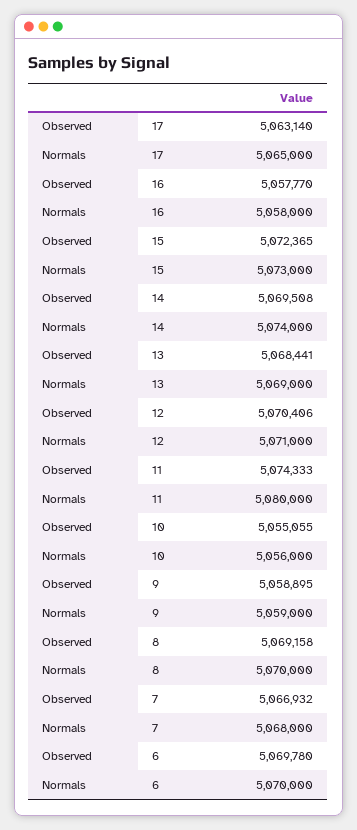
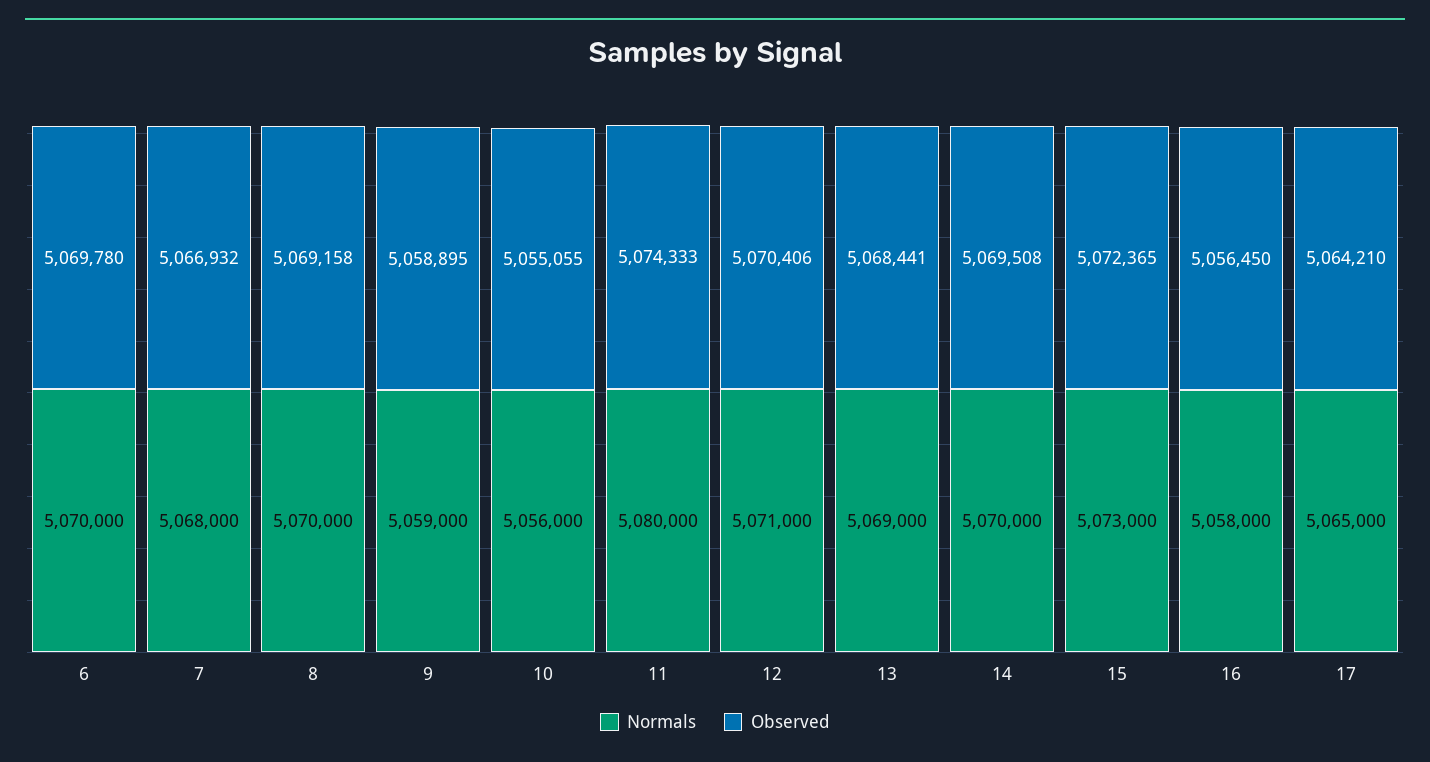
Observed, 17: 5063140 -> 5064210
Observed, 16: 5057770 -> 5056450
Normals, 14: 5074000 -> 5070000

